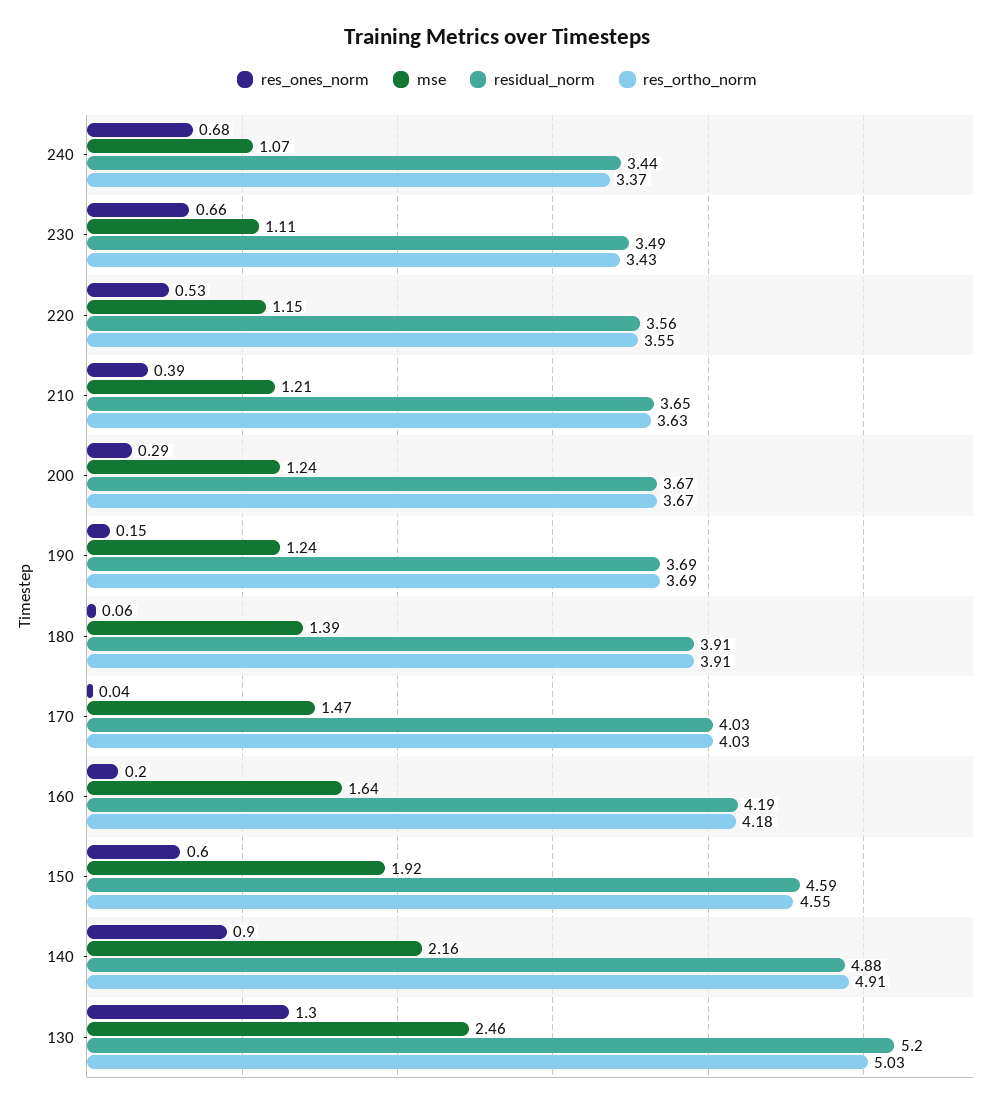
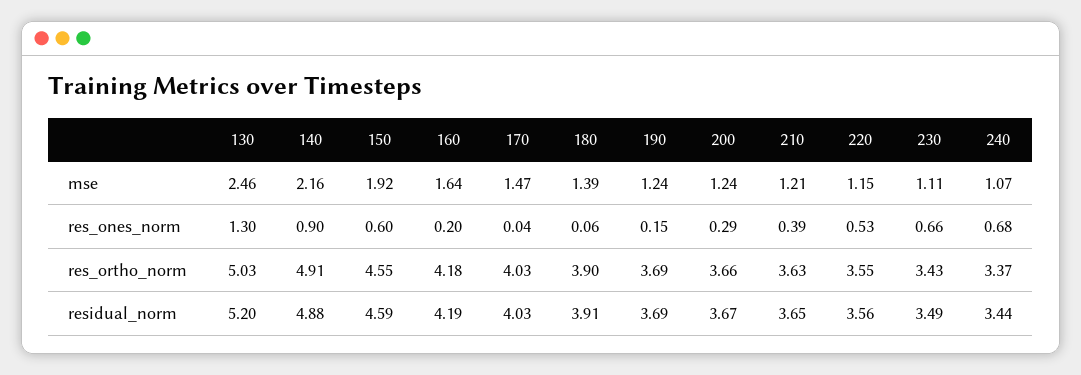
res_ortho_norm, 200: 3.67 -> 3.66
res_ortho_norm, 180: 3.91 -> 3.9

